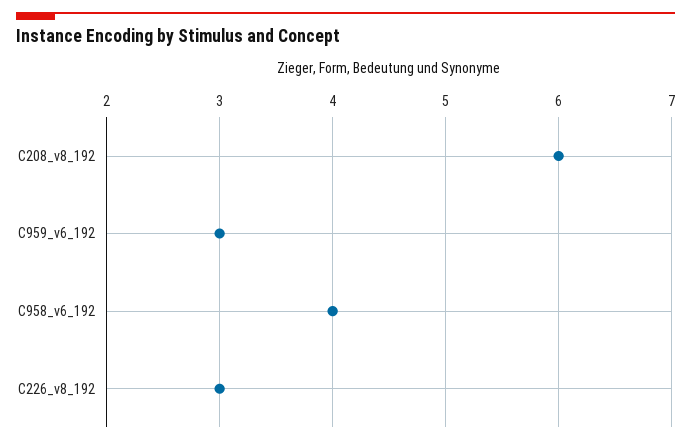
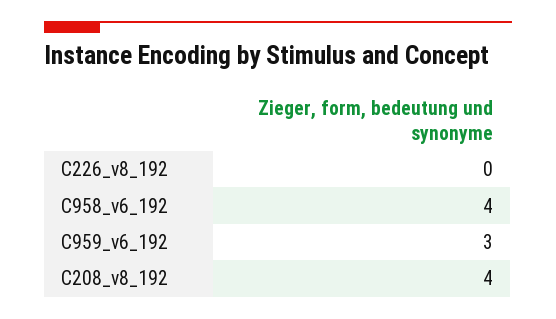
C208_v8_192: 6 -> 4
C226_v8_192: 3 -> 0

